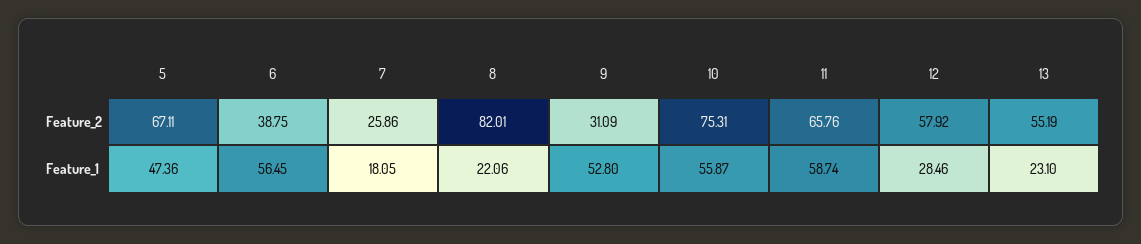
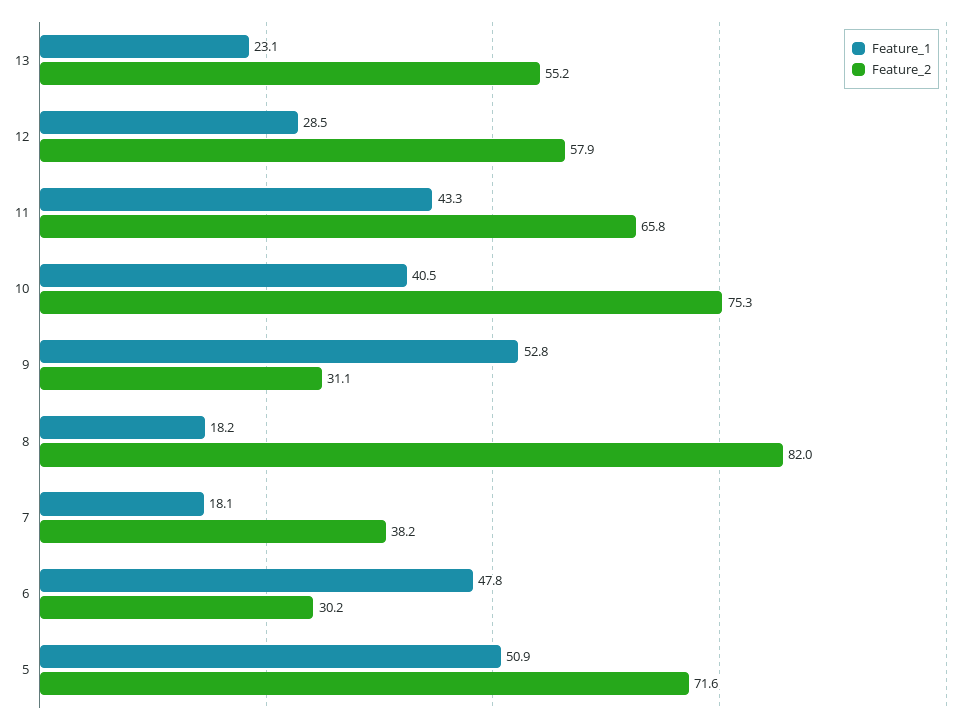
Feature_2, 5: 67.11 -> 71.6
Feature_2, 6: 38.75 -> 30.2
Feature_2, 7: 25.86 -> 38.2
Feature_1, 5: 47.36 -> 50.9
Feature_1, 6: 56.45 -> 47.8
Feature_1, 8: 22.06 -> 18.2
Feature_1, 10: 55.87 -> 40.5
Feature_1, 11: 58.74 -> 43.3

